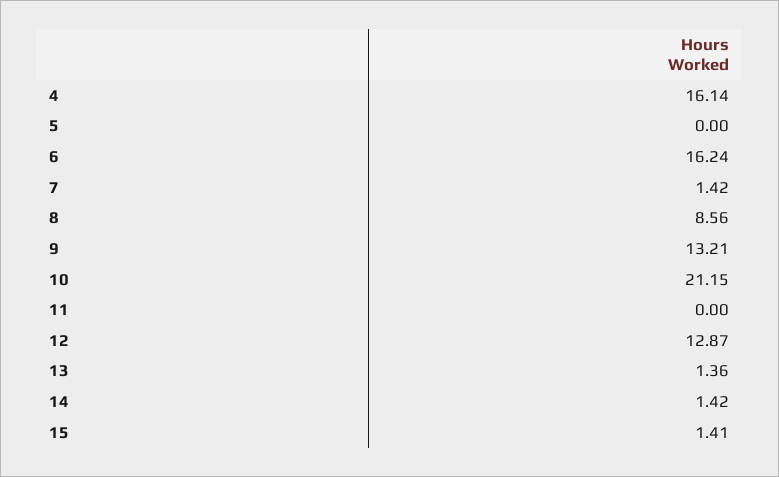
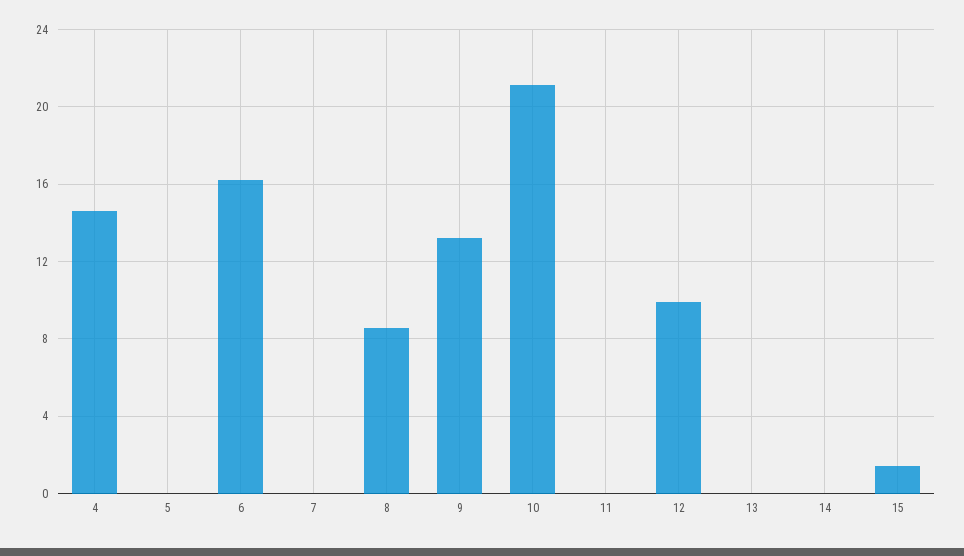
4: 16.14 -> 14.5
7: 1.42 -> 0
12: 12.87 -> 10
13: 1.36 -> 0
14: 1.42 -> 0

